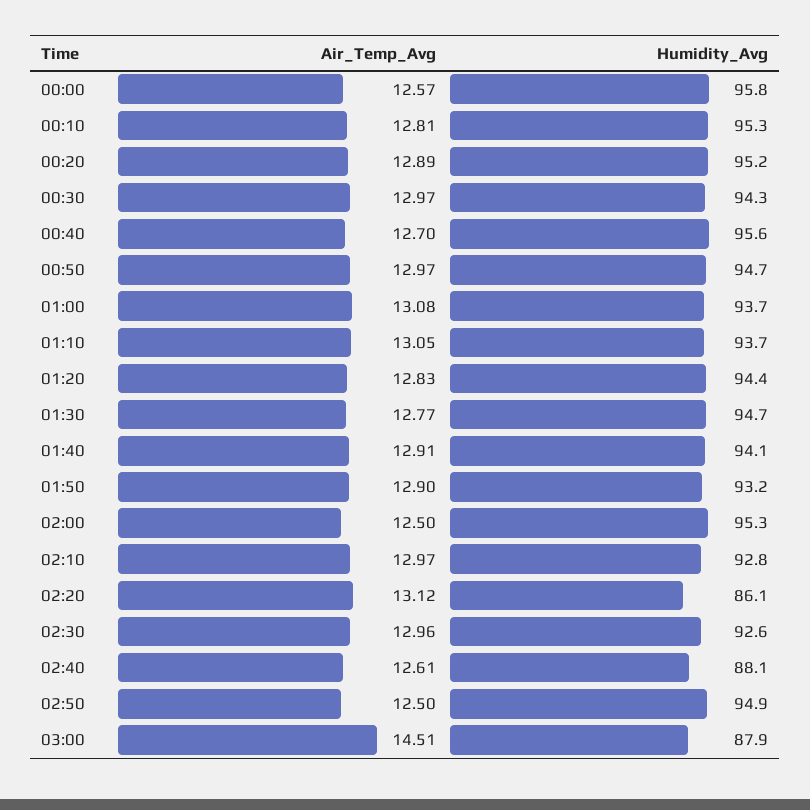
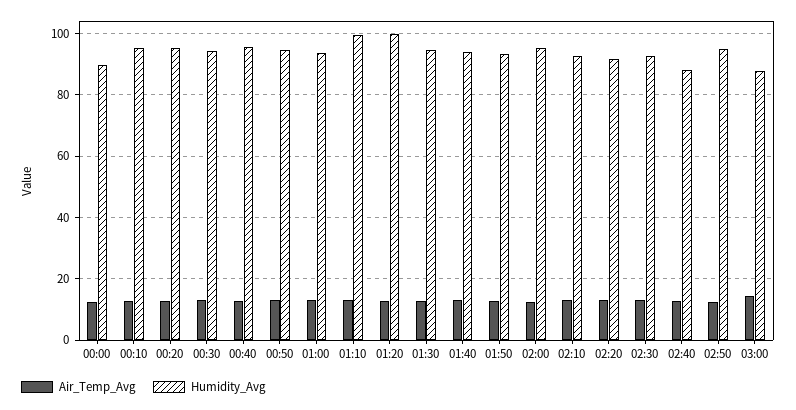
Humidity_Avg, 00:00: 95.8 -> 90
Humidity_Avg, 01:10: 93.7 -> 100
Humidity_Avg, 01:20: 94.4 -> 100
Humidity_Avg, 02:20: 86.1 -> 92

